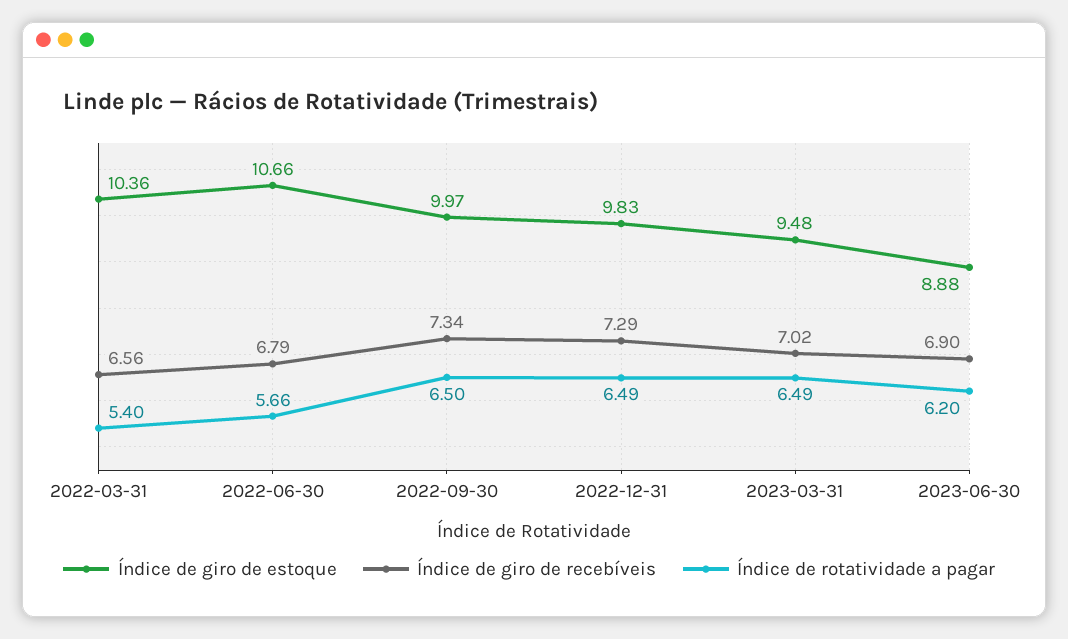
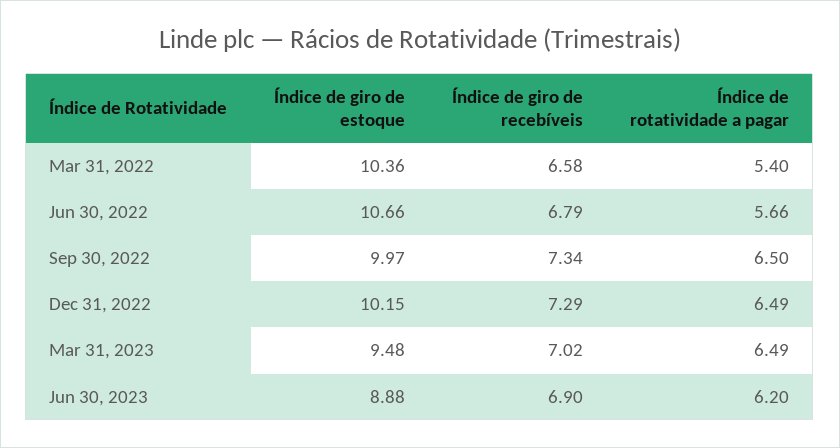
Índice de giro de recebíveis, 2022-03-31: 6.56 -> 6.58
Índice de giro de estoque, 2022-12-31: 9.83 -> 10.15

